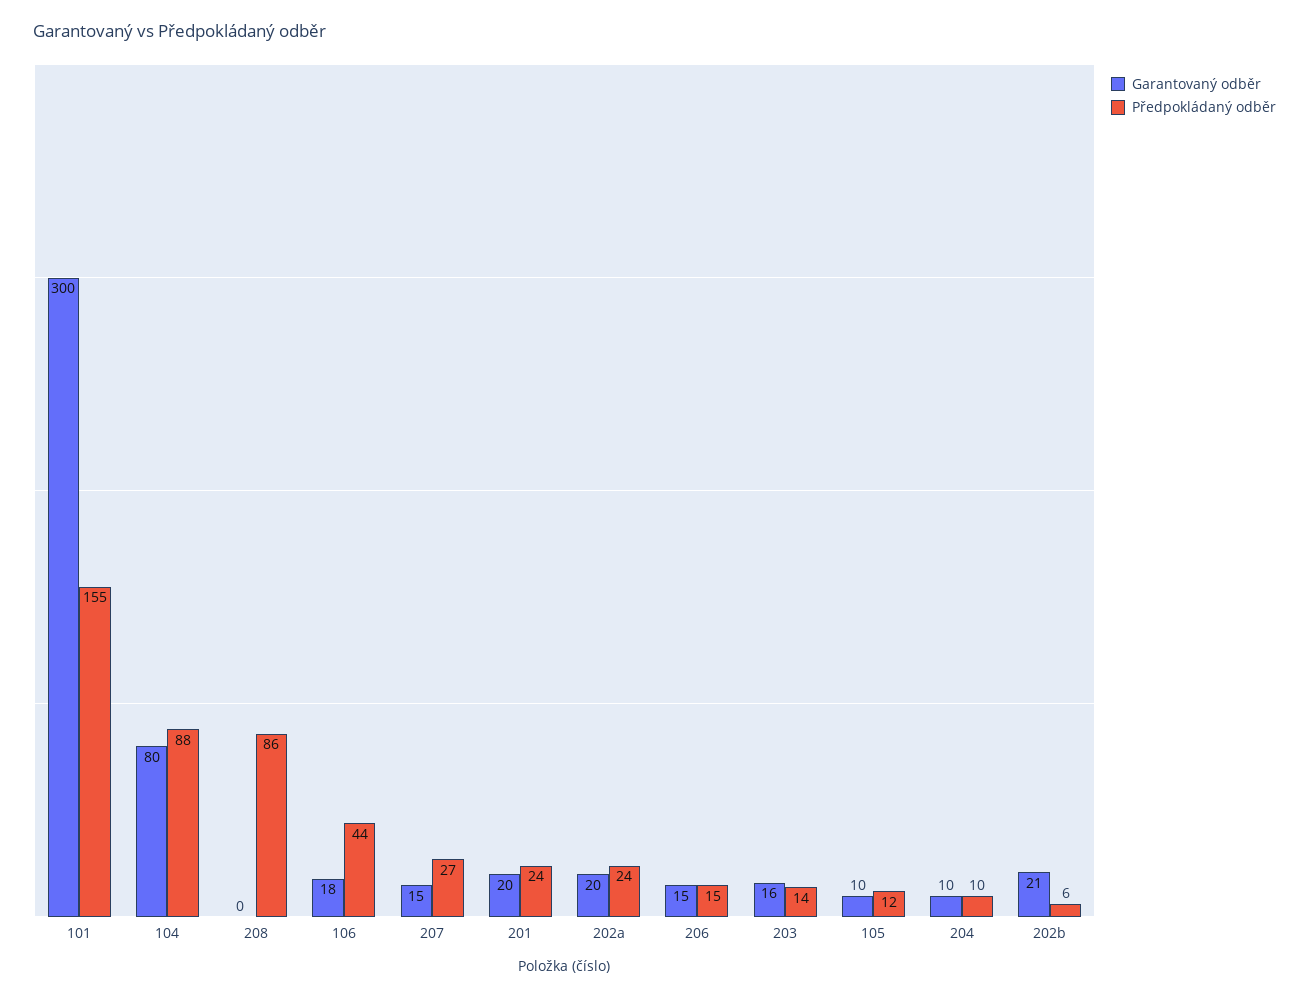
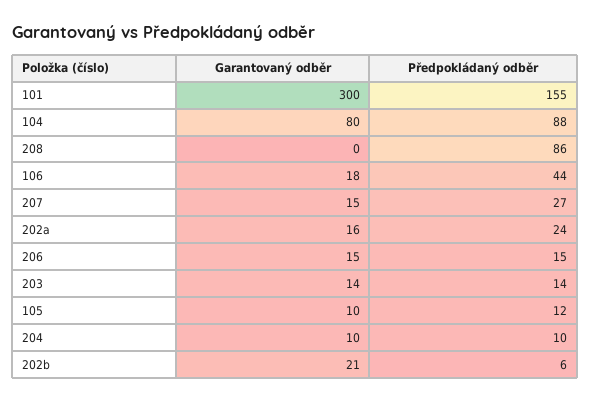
Garantovaný odběr, 201: 20 -> none
Předpokládaný odběr, 201: 24 -> none
Garantovaný odběr, 202a: 20 -> 16
Garantovaný odběr, 203: 16 -> 14

